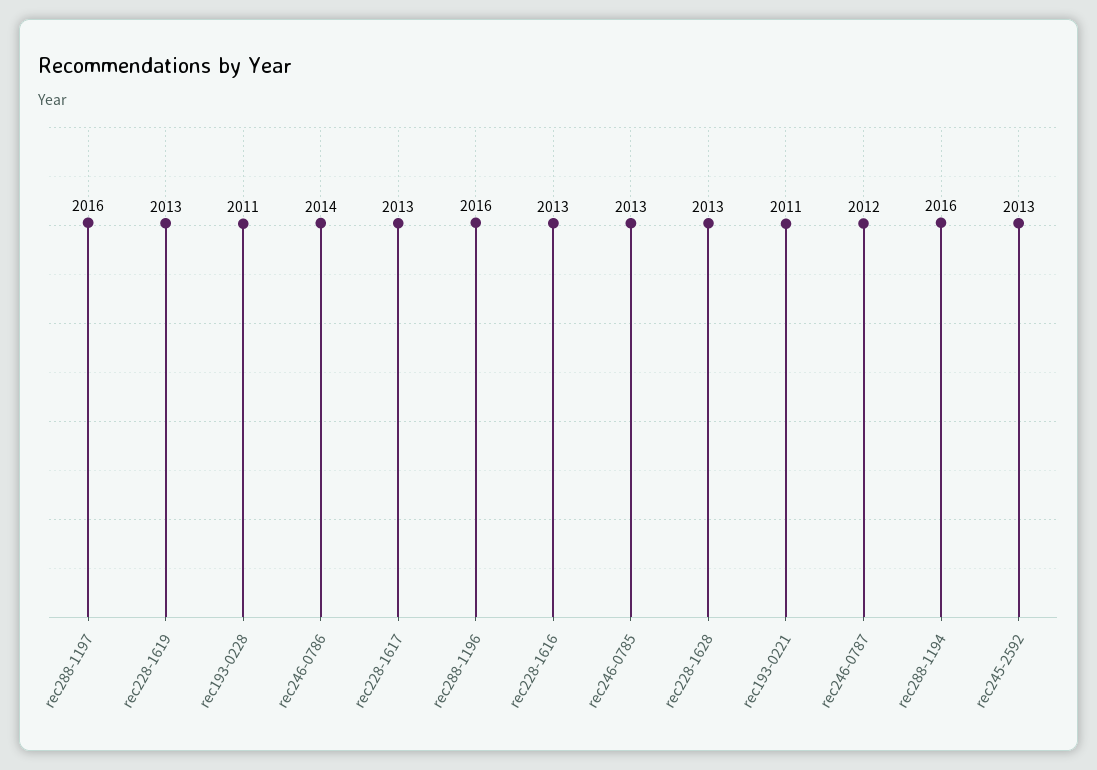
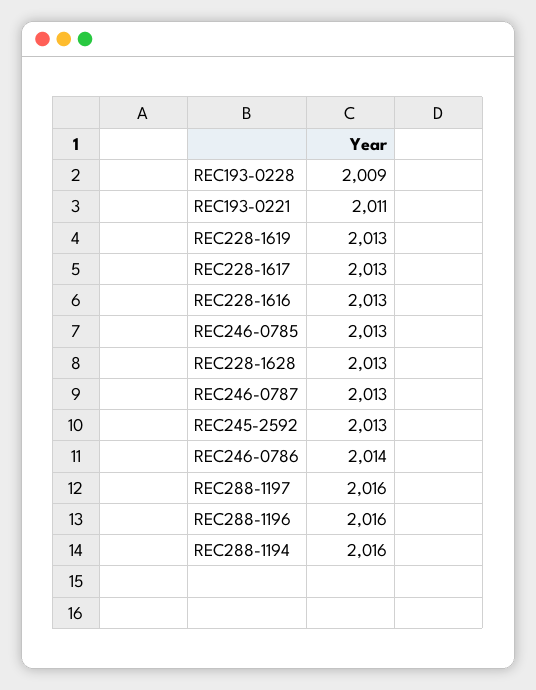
rec193-0228: 2011 -> 2009
rec246-0787: 2012 -> 2013

